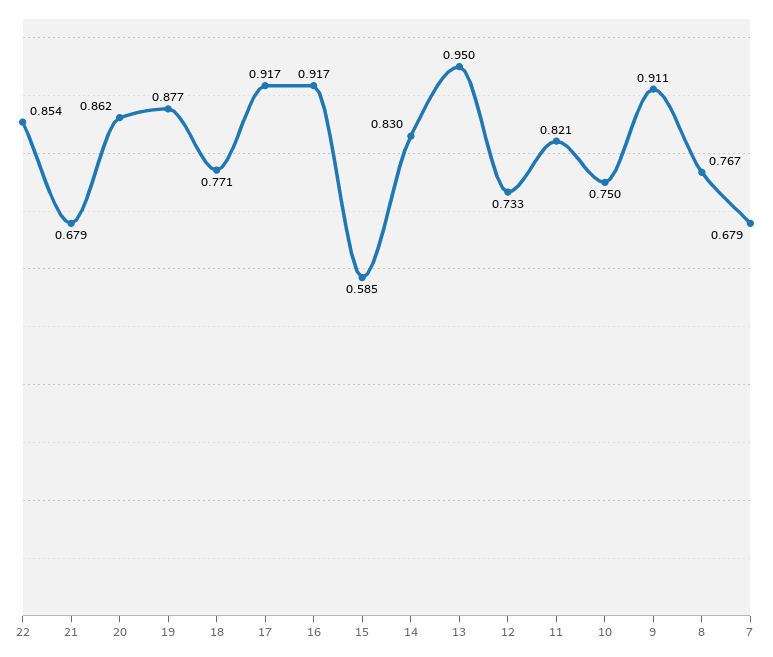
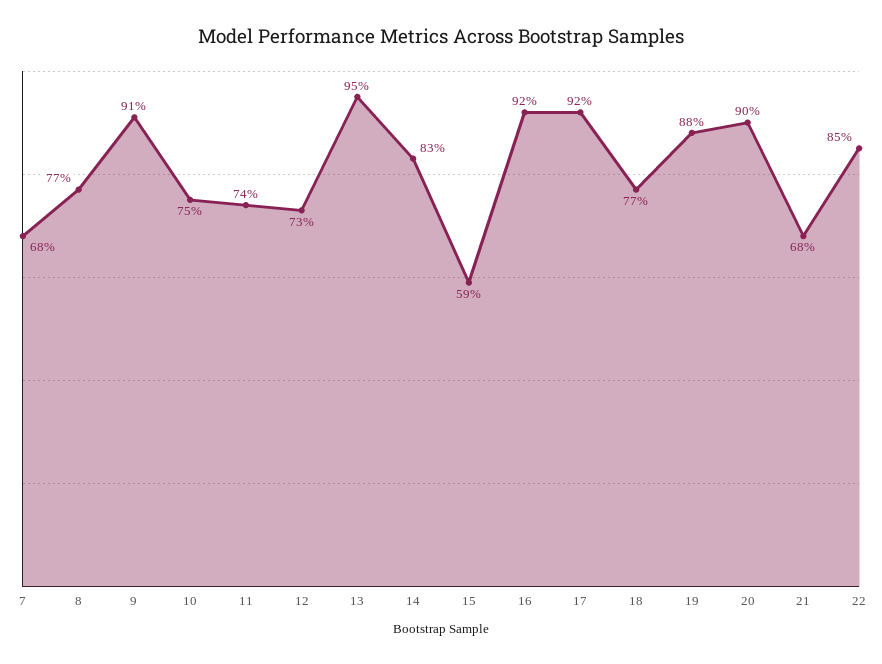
20: 0.862 -> 0.9
11: 0.821 -> 0.74

